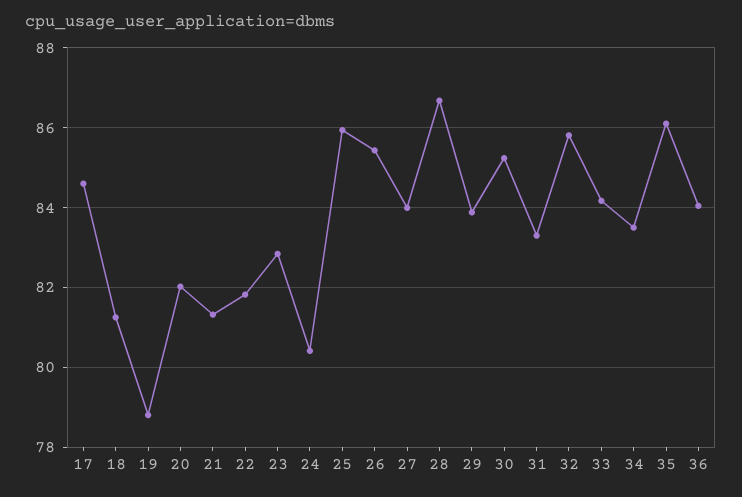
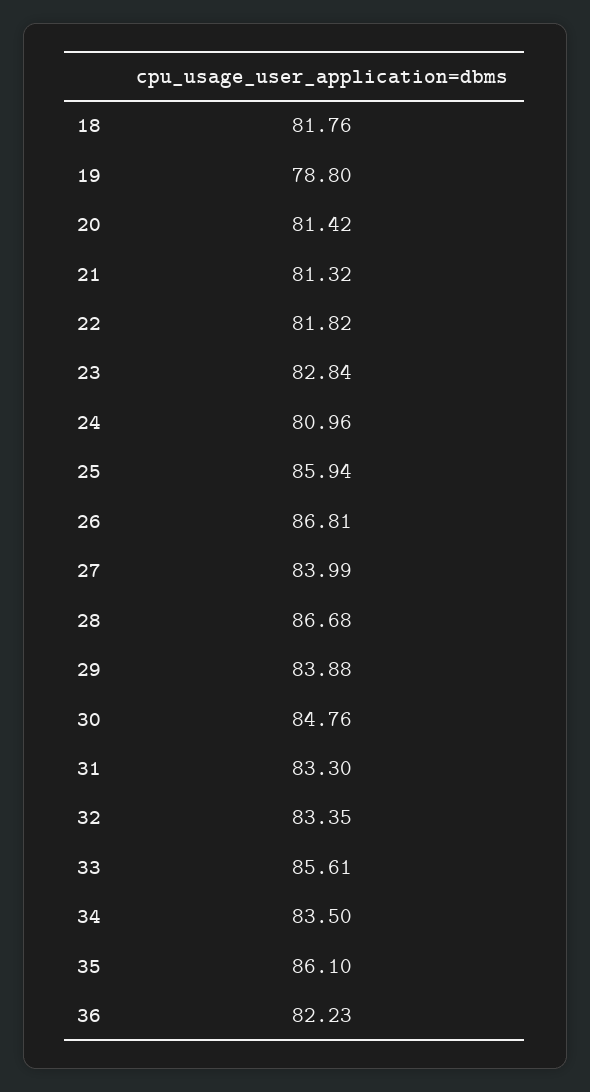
17: 84.6 -> none
18: 81.2 -> 81.76
20: 82 -> 81.42
24: 80.4 -> 80.96
26: 85.4 -> 86.81
30: 85.2 -> 84.76
32: 85.8 -> 83.35
33: 84.2 -> 85.61
36: 84 -> 82.23

